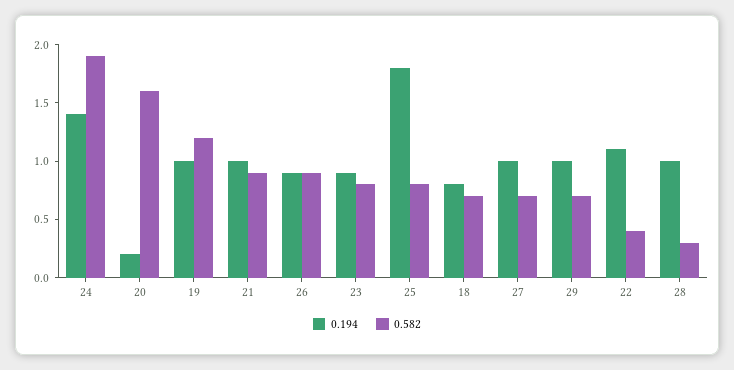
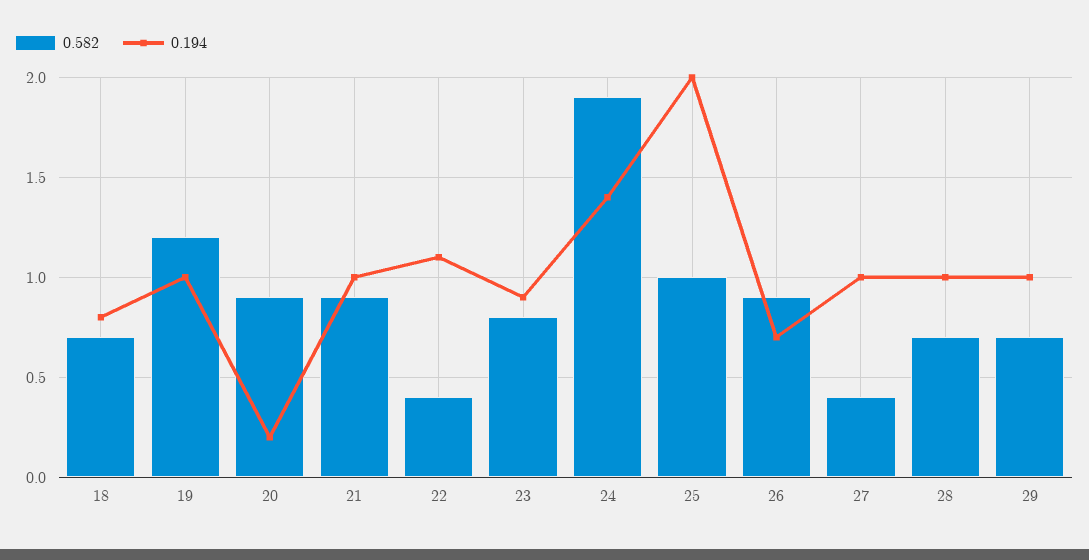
0.582, 20: 1.6 -> 0.9
0.194, 26: 0.9 -> 0.7
0.194, 25: 1.8 -> 2
0.582, 25: 0.8 -> 1
0.582, 27: 0.7 -> 0.4
0.582, 28: 0.3 -> 0.7

